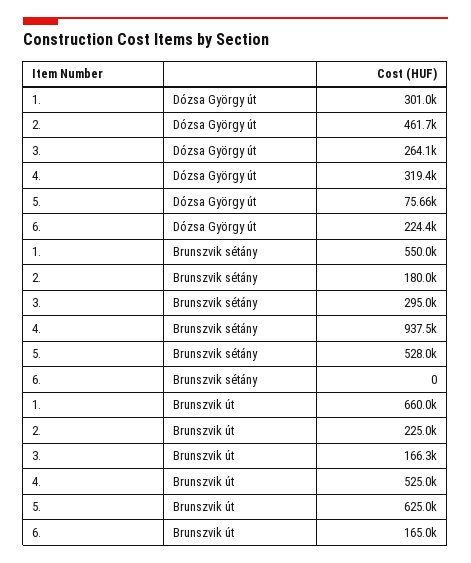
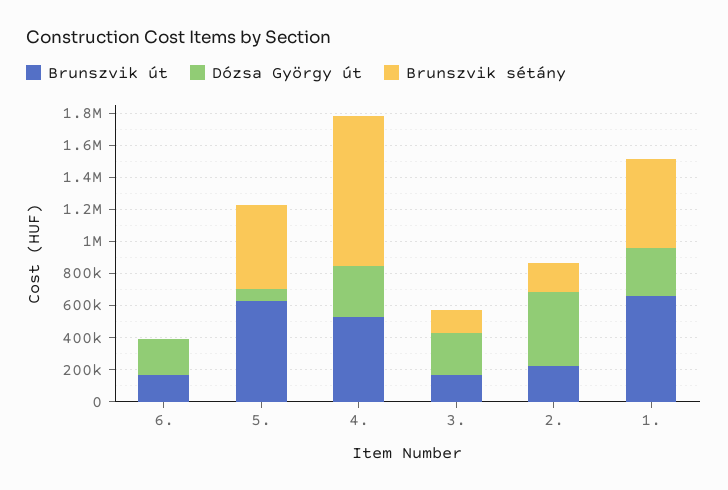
Brunszvik sétány, 3.: 295000 -> 150000

